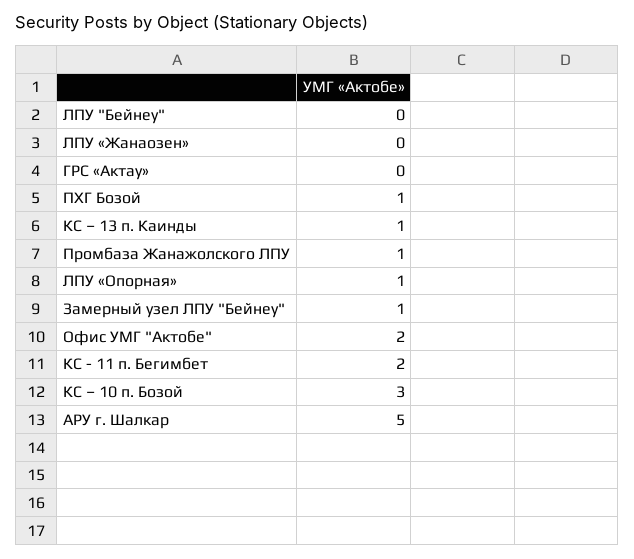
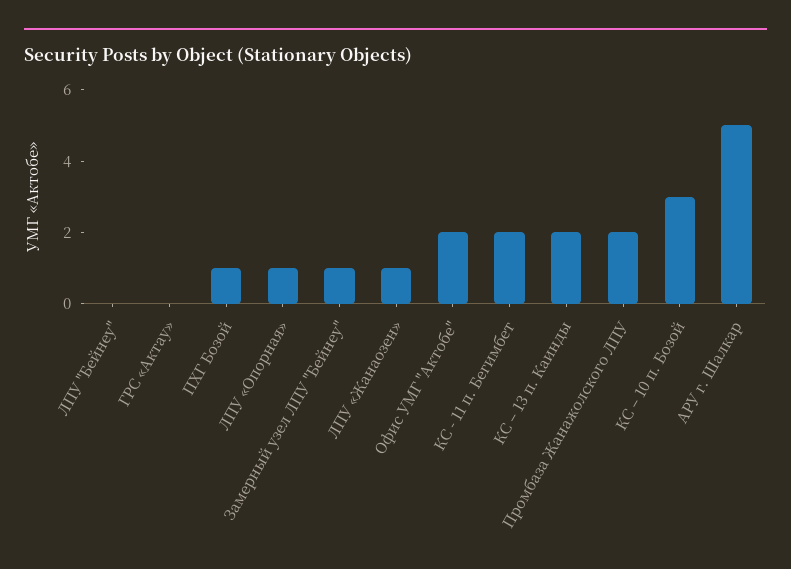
ЛПУ «Жанаозен»: 0 -> 1
КС – 13 п. Каинды: 1 -> 2
Промбаза Жанажолского ЛПУ: 1 -> 2

